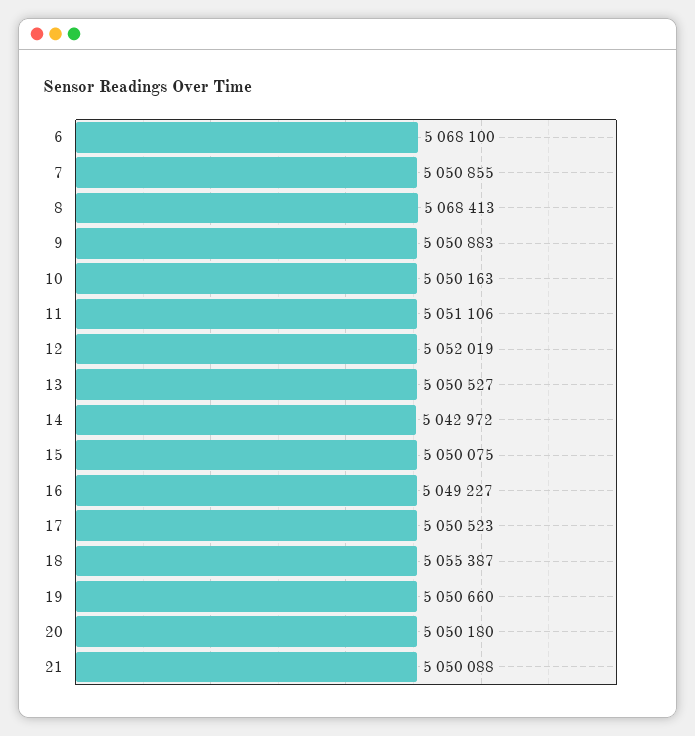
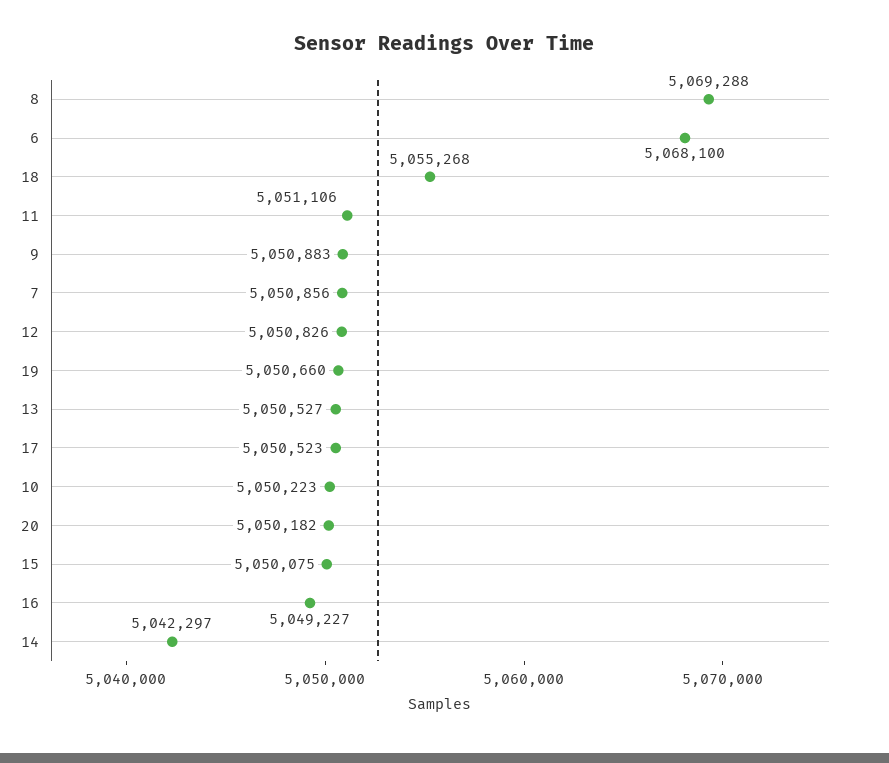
7: 5050855 -> 5050856
8: 5068413 -> 5069288
10: 5050163 -> 5050223
12: 5052019 -> 5050826
14: 5042972 -> 5042297
18: 5055387 -> 5055268
20: 5050180 -> 5050182
21: 5050088 -> none

